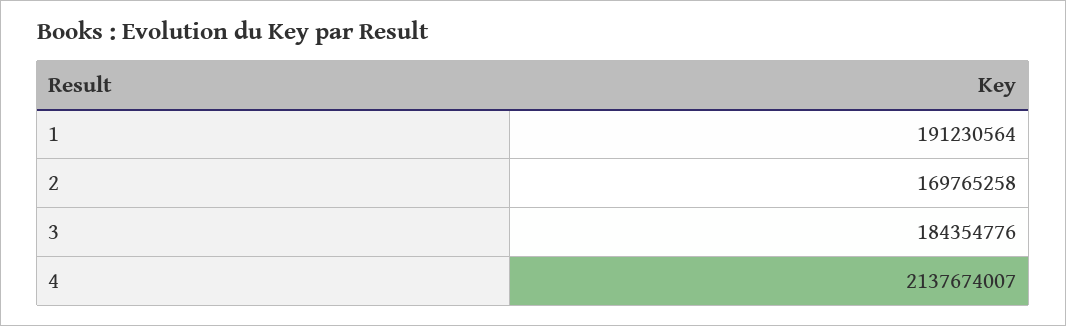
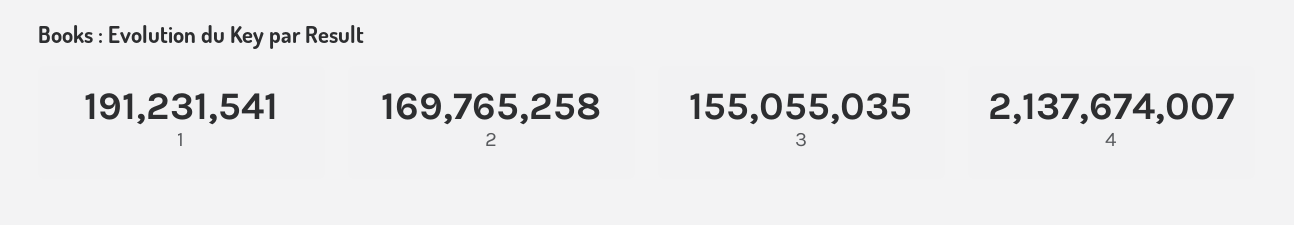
1: 191230564 -> 191231541
3: 184354776 -> 155055035

